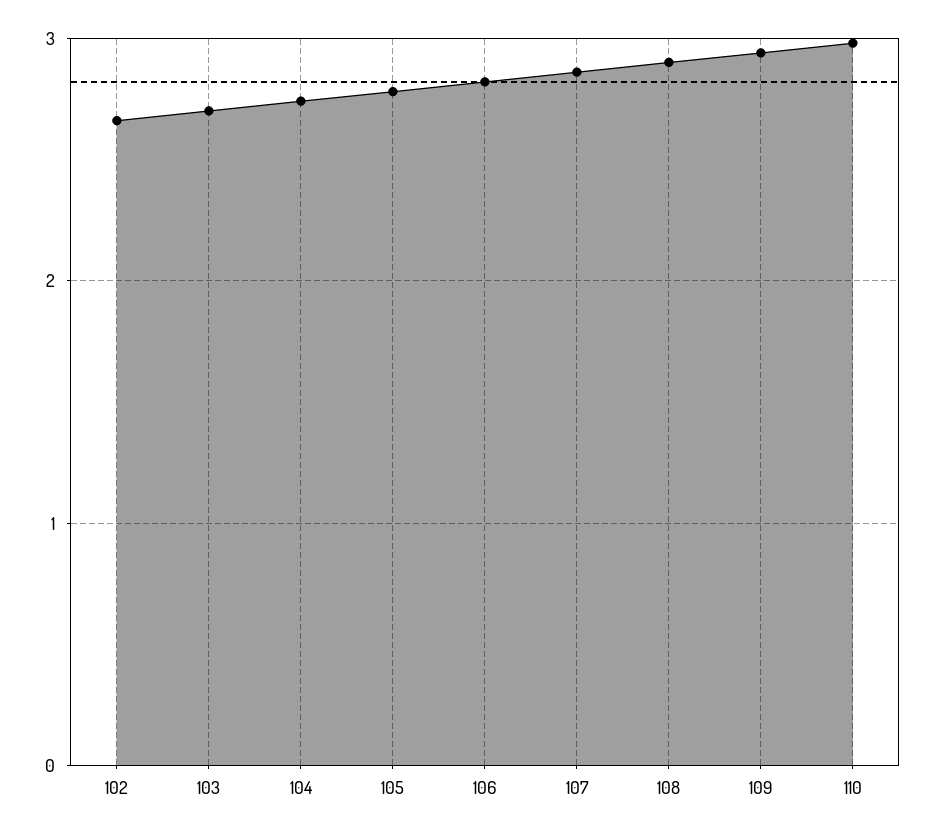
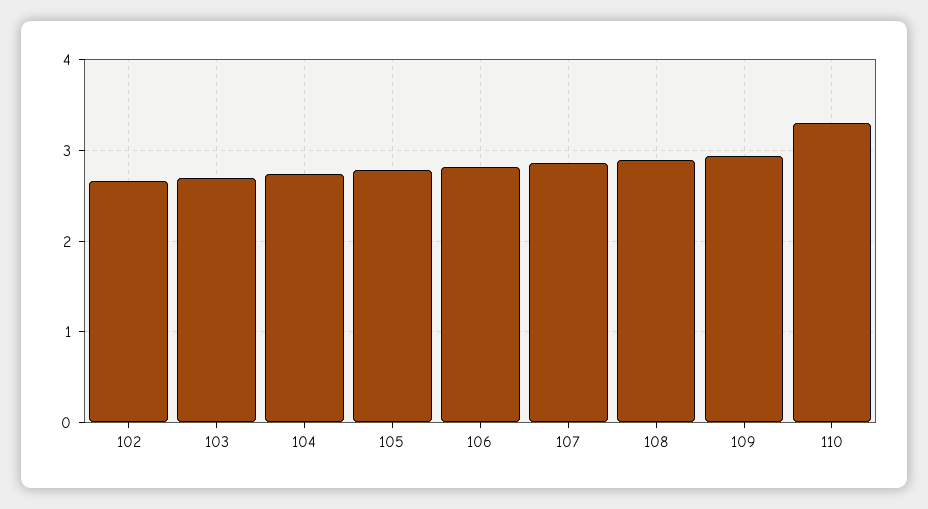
110: 3 -> 3.3

